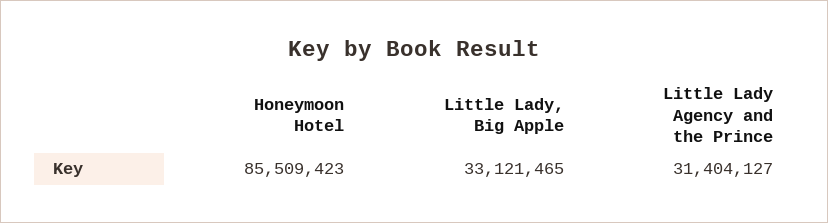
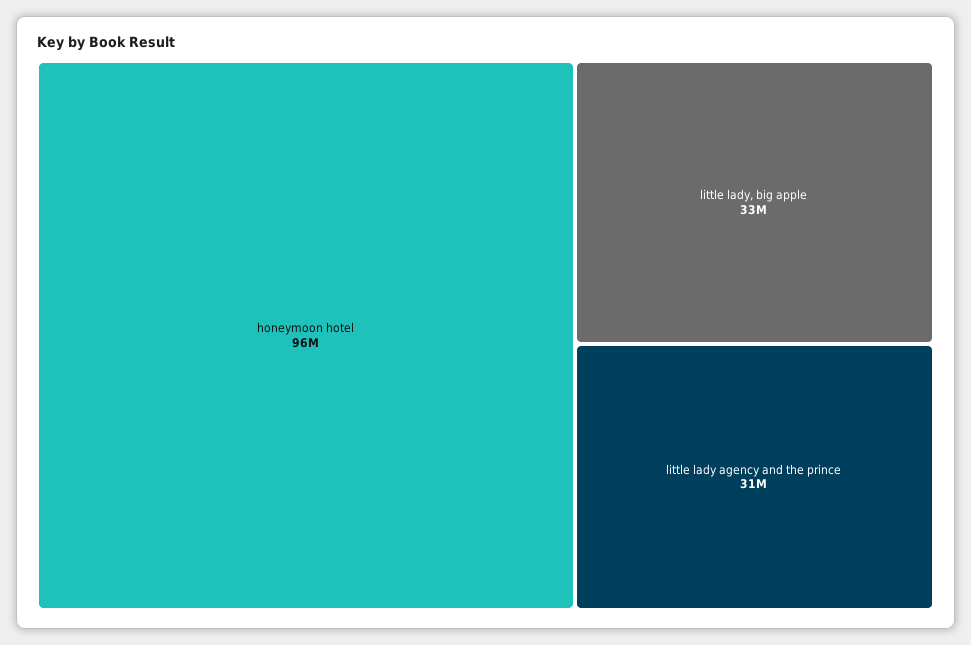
Honeymoon Hotel: 85509423 -> 96000000

